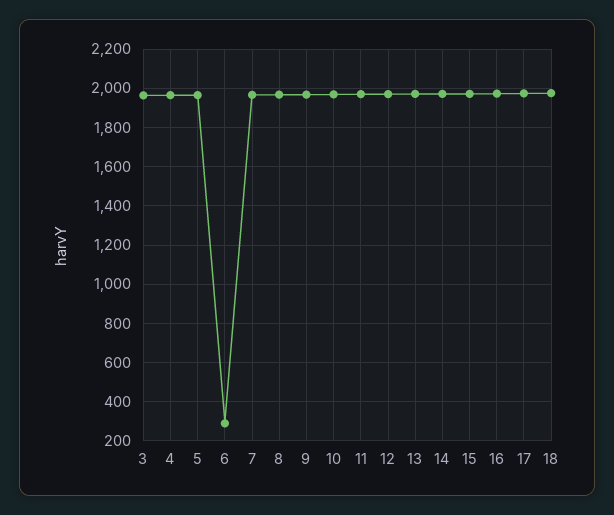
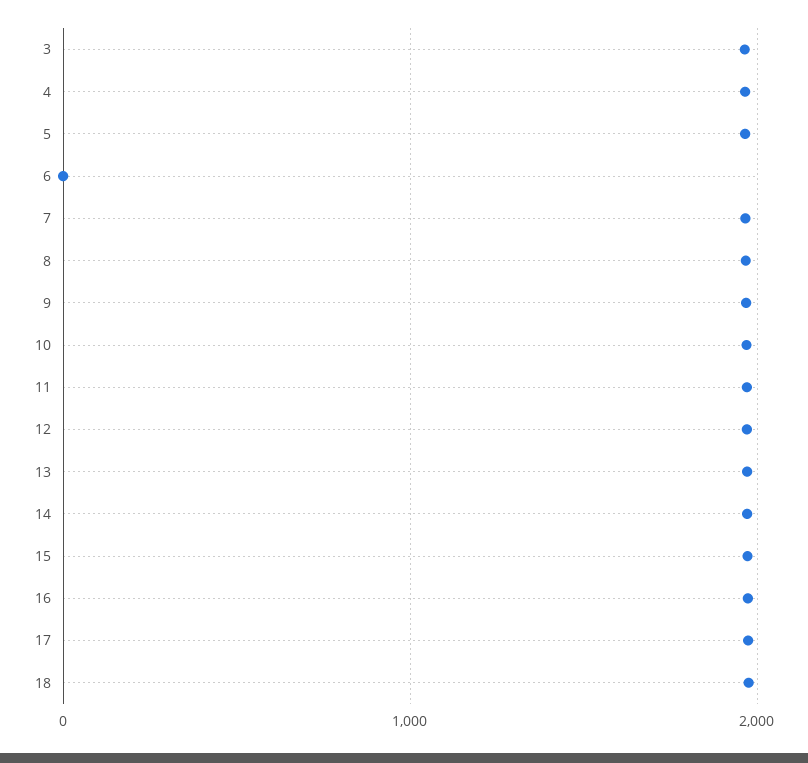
6: 300 -> 0

